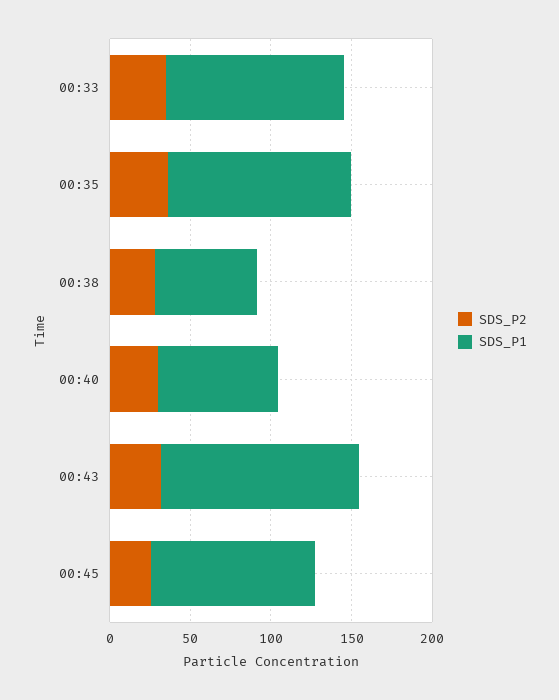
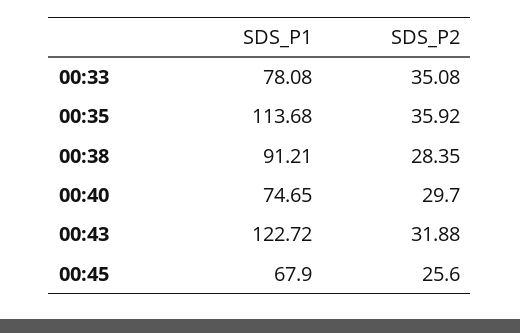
SDS_P1, 00:33: 110 -> 78.08
SDS_P1, 00:38: 60 -> 91.21
SDS_P1, 00:45: 100 -> 67.9

